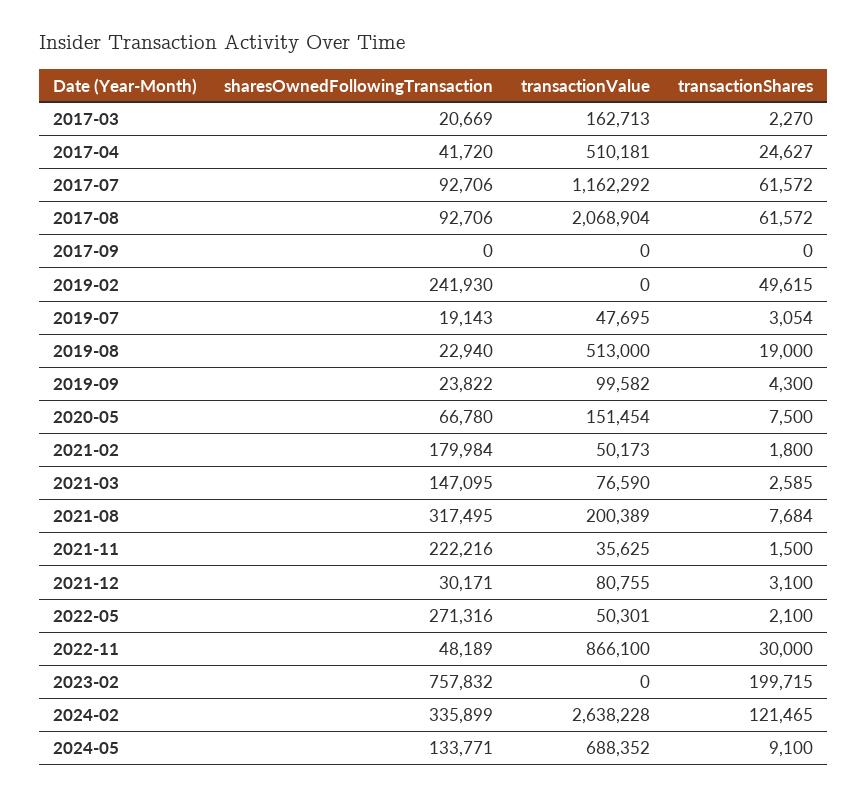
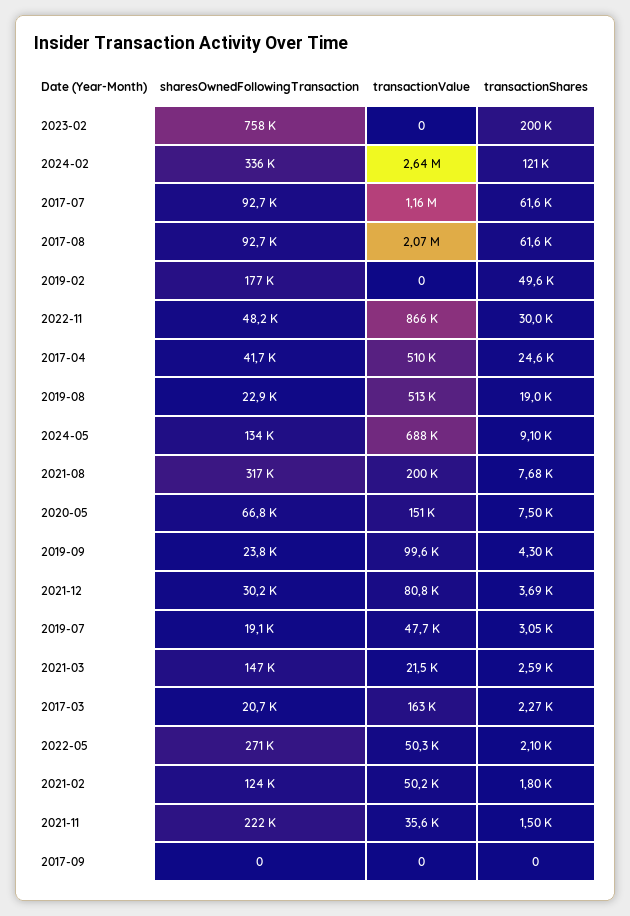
sharesOwnedFollowingTransaction, 2019-02: 241930 -> 177000
sharesOwnedFollowingTransaction, 2021-02: 179984 -> 124000
transactionValue, 2021-03: 76590 -> 21500
transactionShares, 2021-12: 3100 -> 3690

